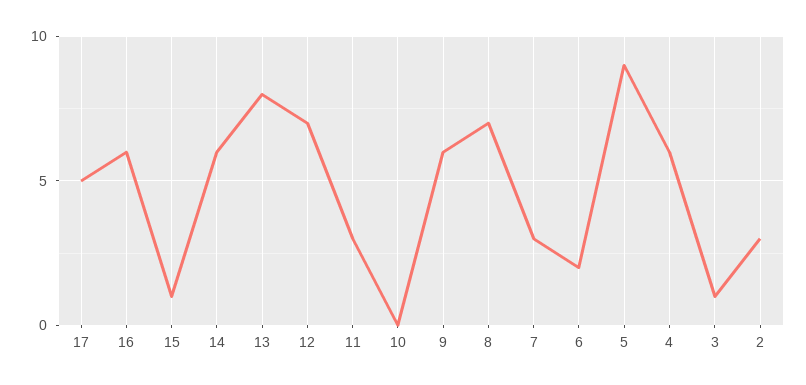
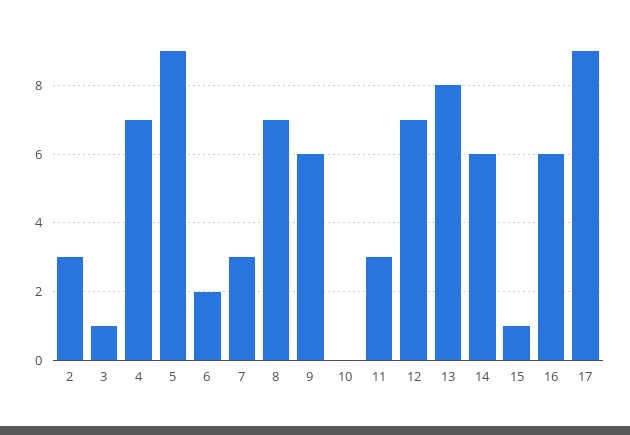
17: 5 -> 9
4: 6 -> 7

